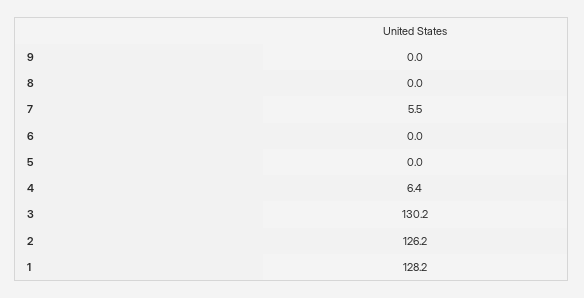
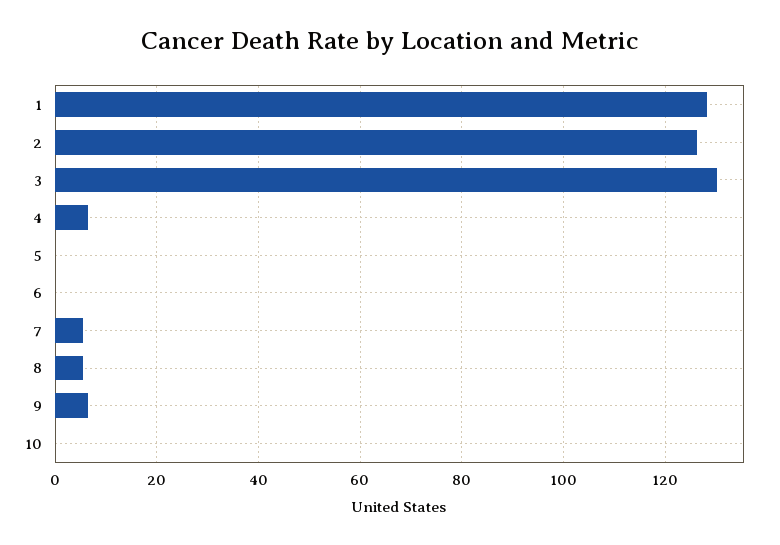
9: 0 -> 6
8: 0 -> 6
10: none -> 0

